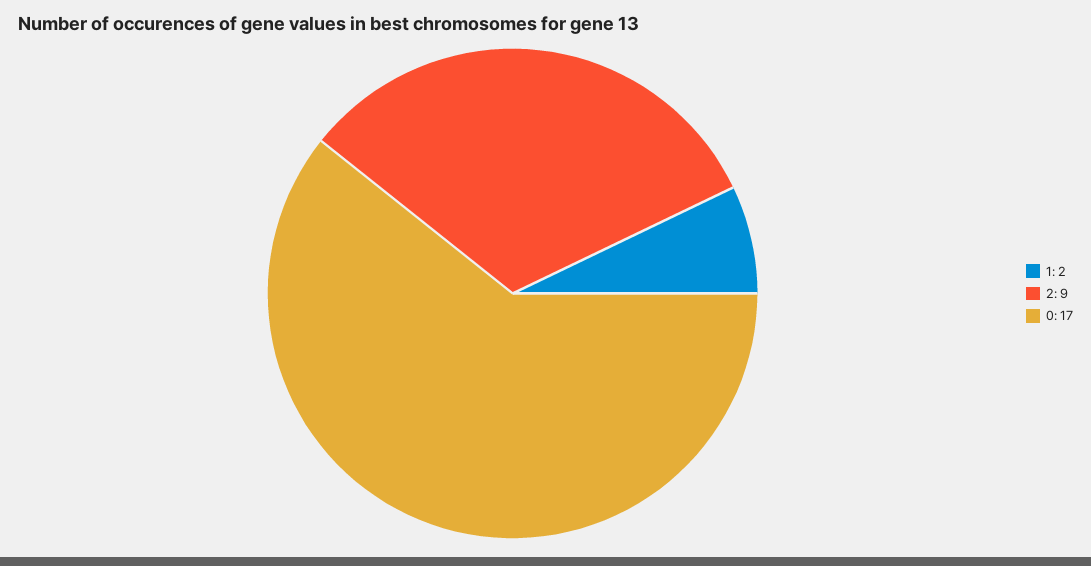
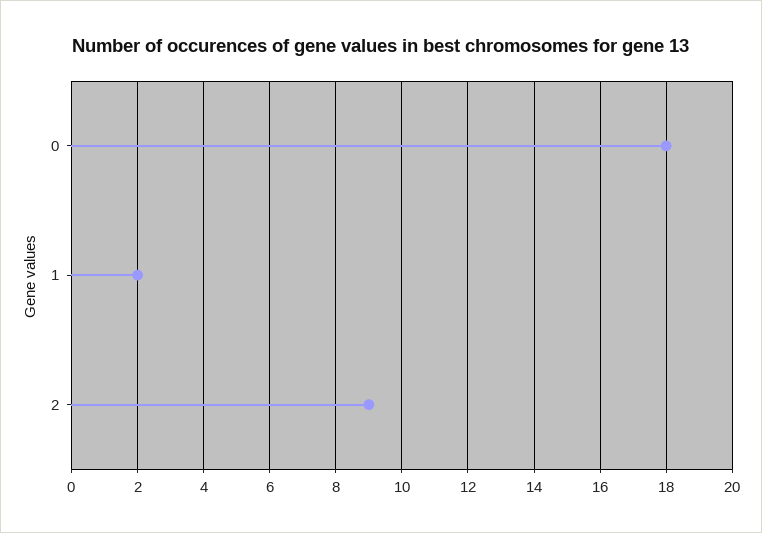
0: 17 -> 18

